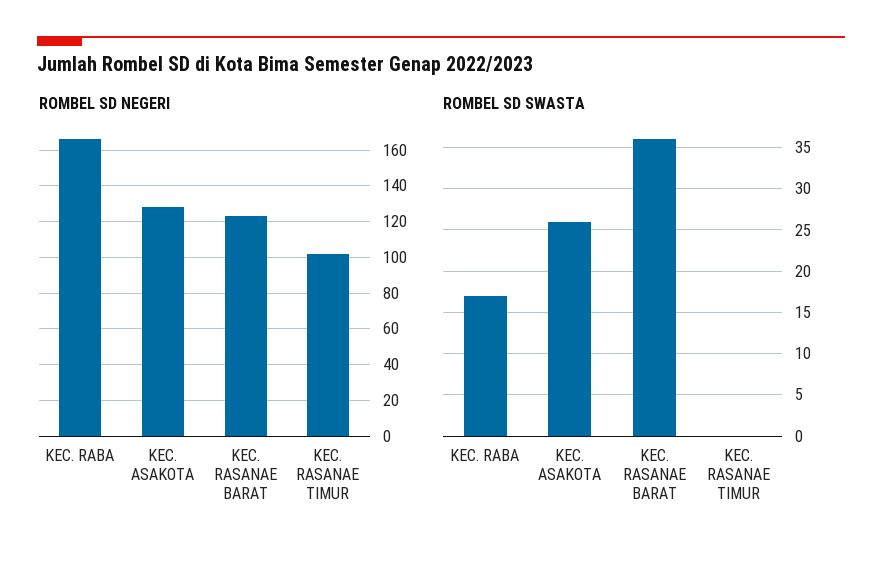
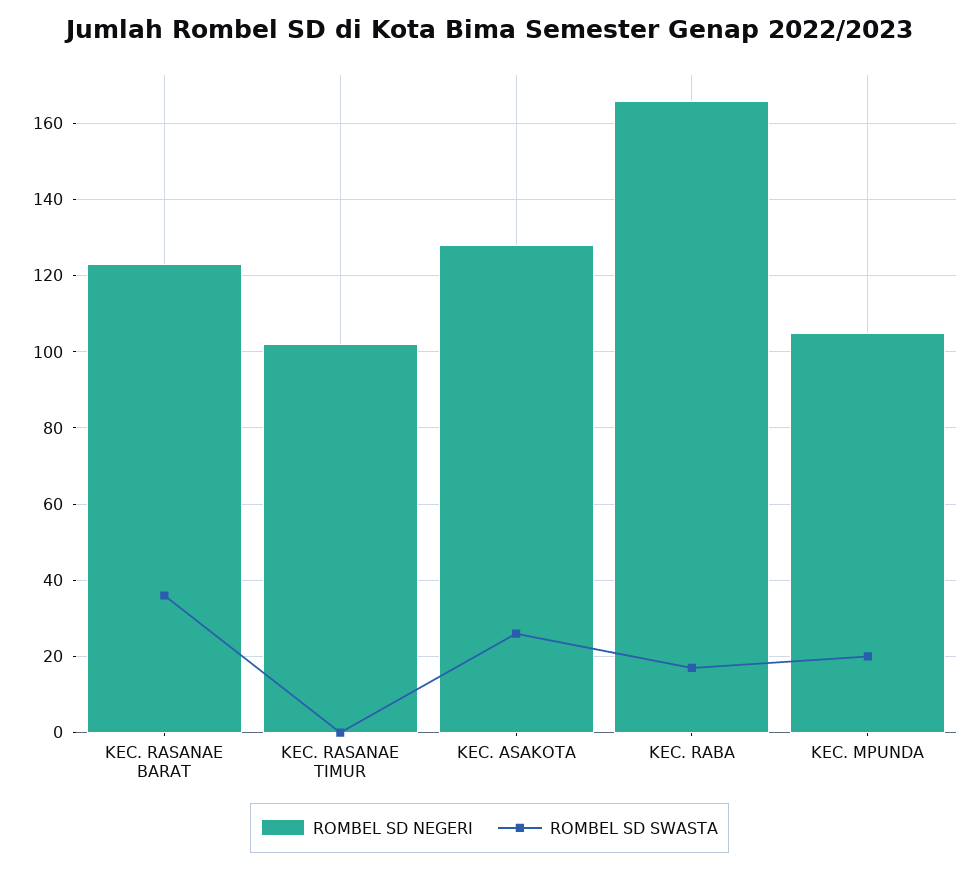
ROMBEL SD NEGERI, KEC. MPUNDA: none -> 105
ROMBEL SD SWASTA, KEC. MPUNDA: none -> 20

